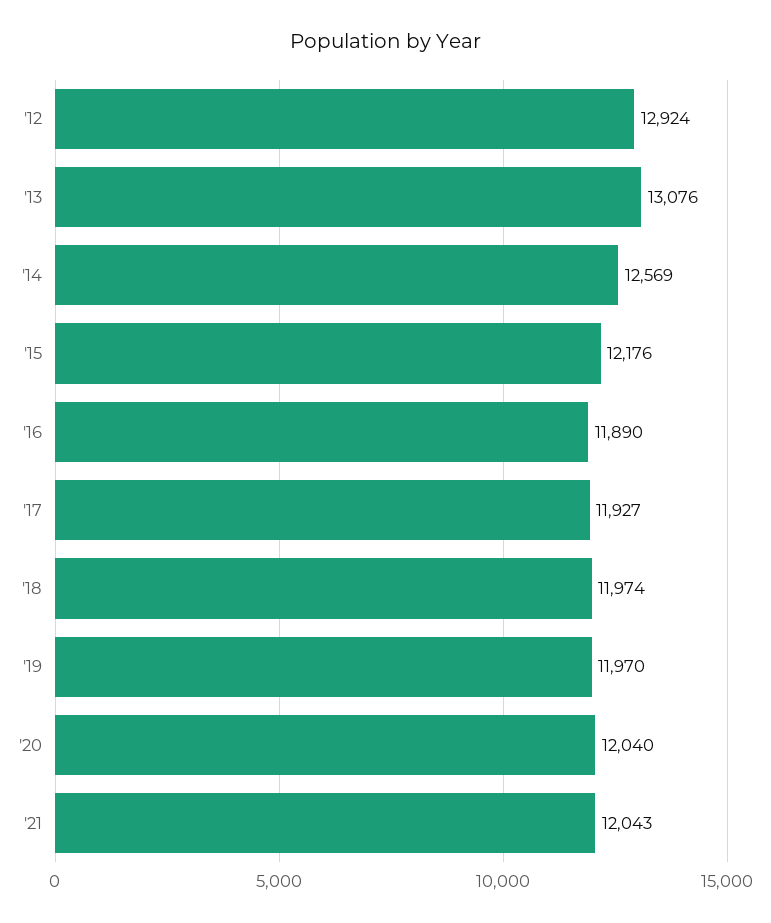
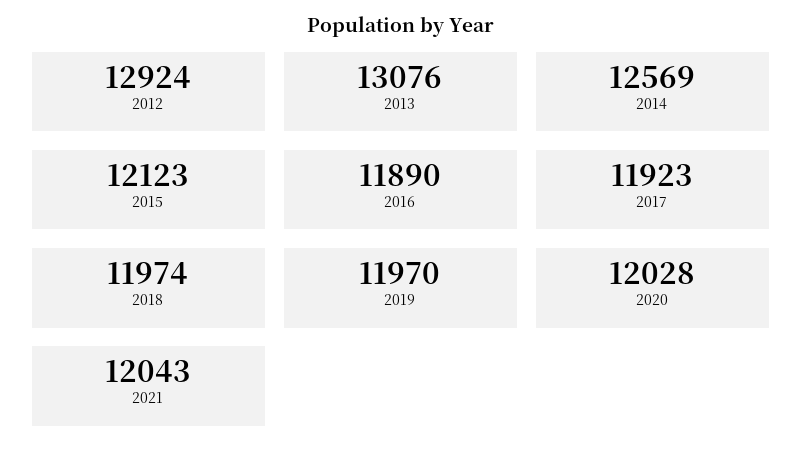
'15: 12176 -> 12123
'17: 11927 -> 11923
'20: 12040 -> 12028

